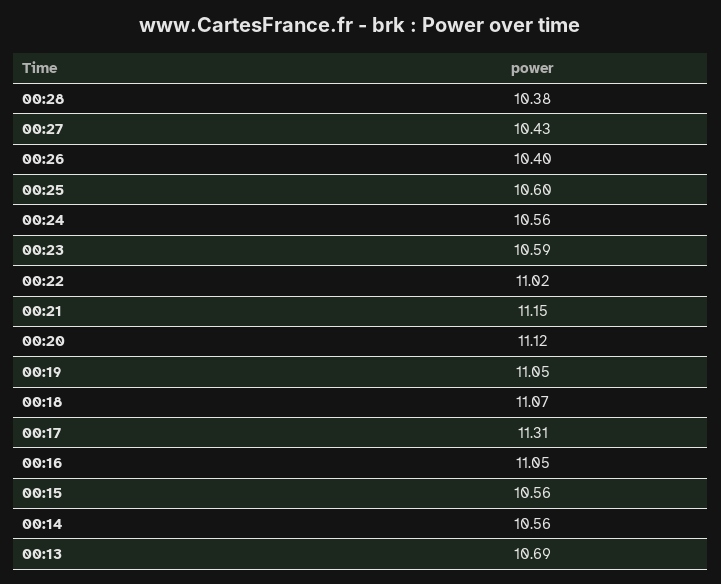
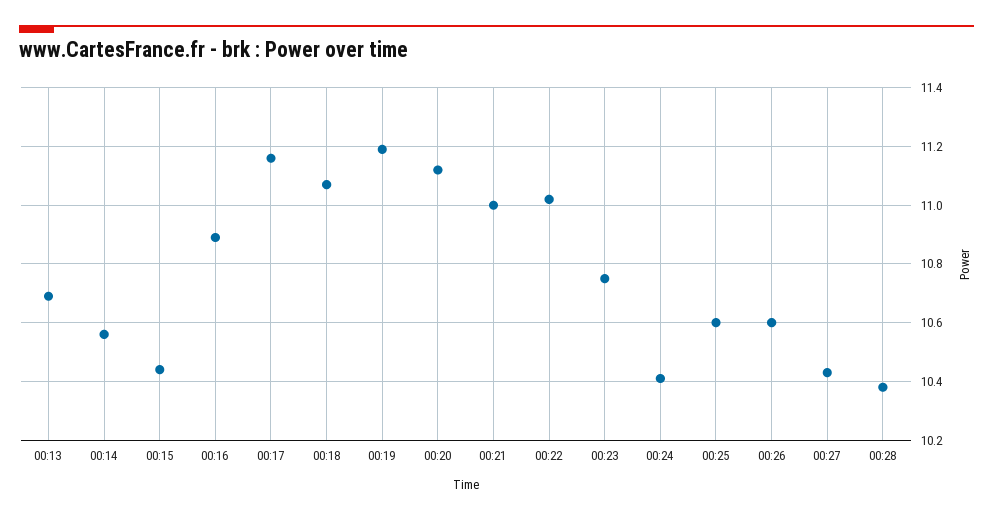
00:26: 10.4 -> 10.6
00:24: 10.56 -> 10.4
00:23: 10.59 -> 10.75
00:21: 11.15 -> 11
00:19: 11.05 -> 11.2
00:17: 11.31 -> 11.15
00:16: 11.05 -> 10.9
00:15: 10.56 -> 10.45

